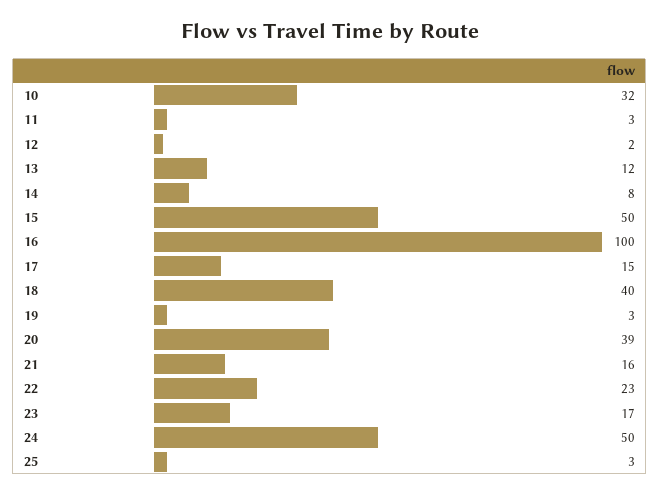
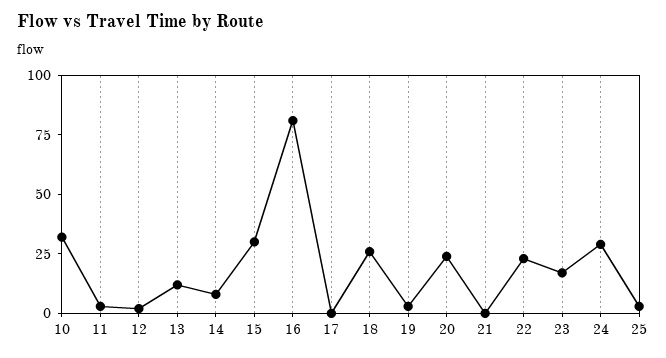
15: 50 -> 30
16: 100 -> 80
17: 15 -> 0
18: 40 -> 25
20: 39 -> 25
21: 16 -> 0
24: 50 -> 30

